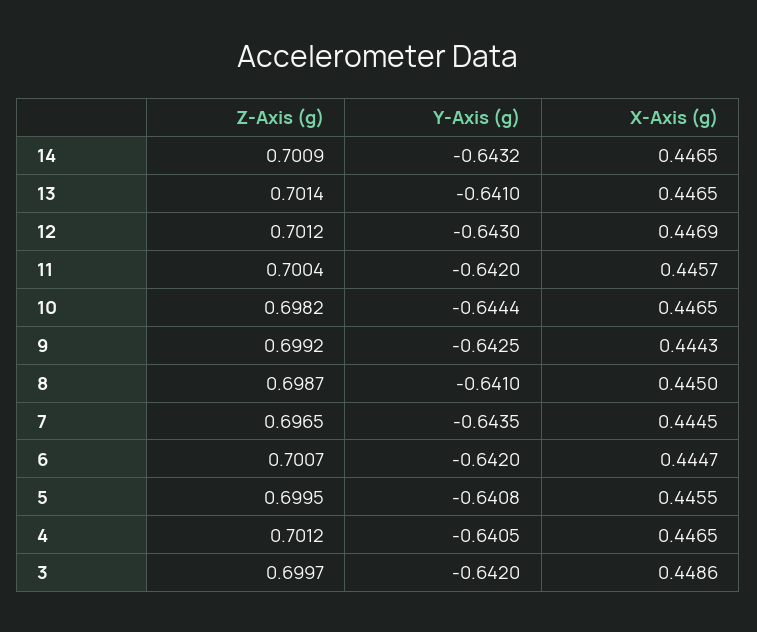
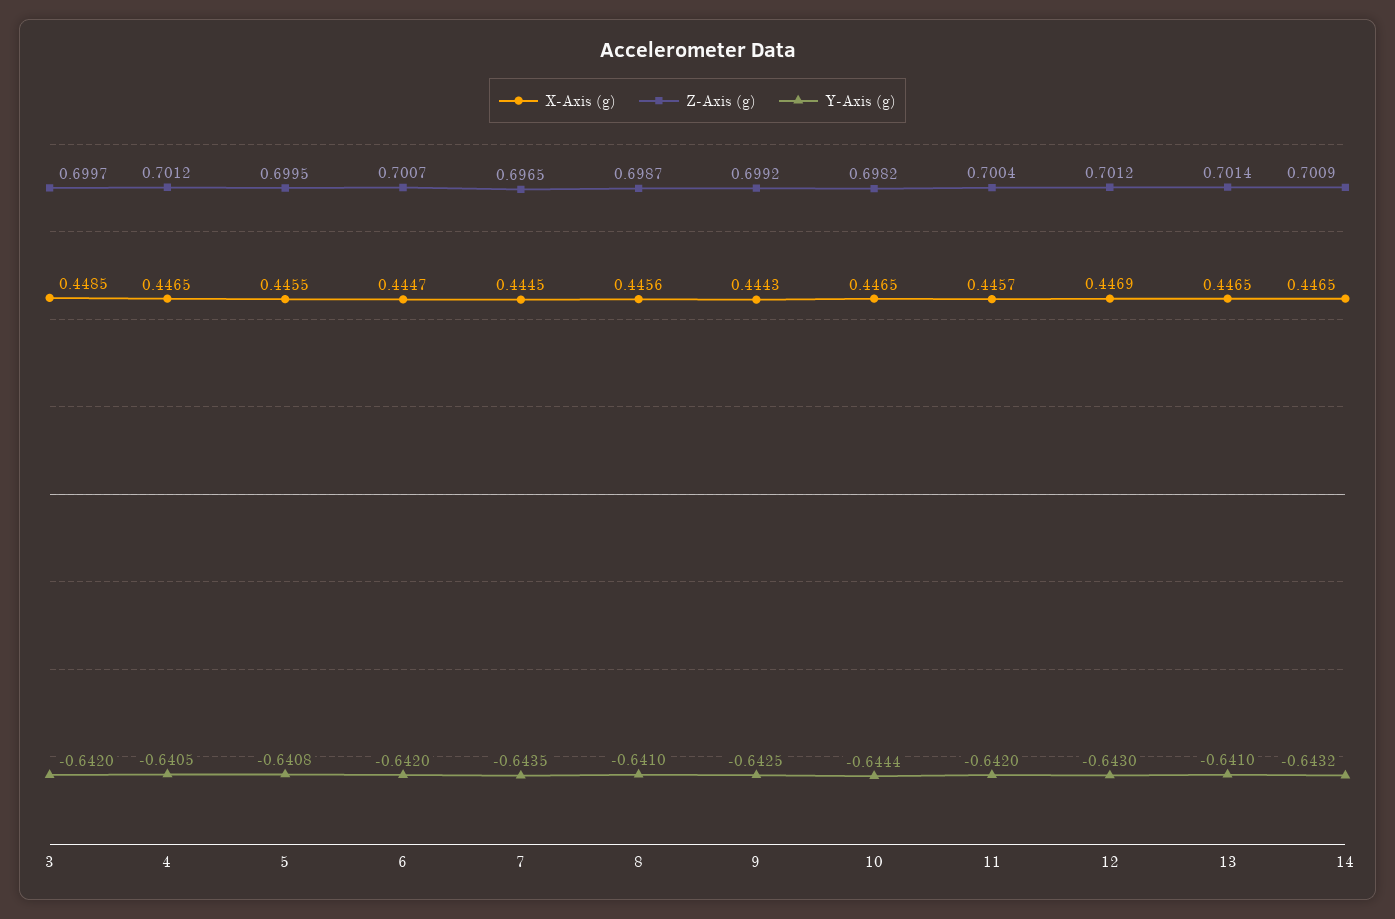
X-Axis (g), 8: 0.445 -> 0.4456
X-Axis (g), 3: 0.4486 -> 0.4485

